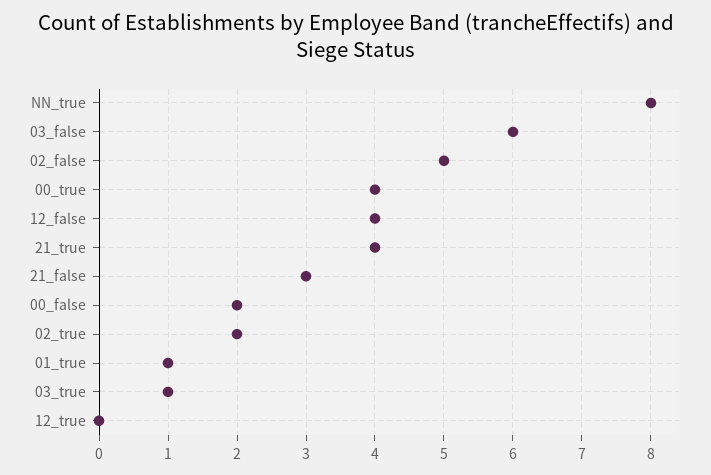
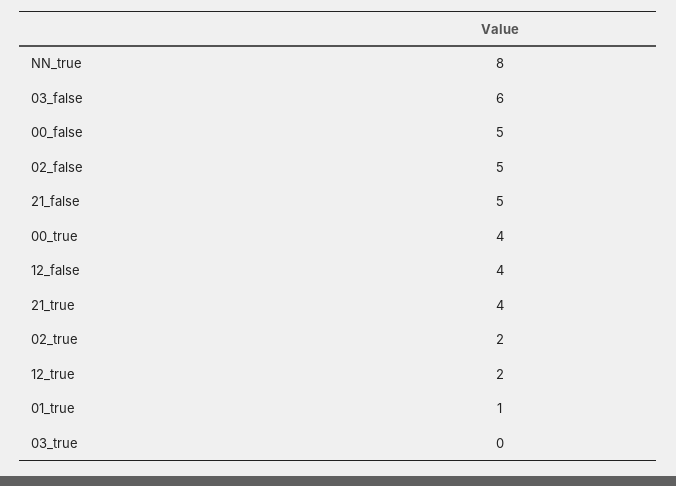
21_false: 3 -> 5
00_false: 2 -> 5
03_true: 1 -> 0
12_true: 0 -> 2

